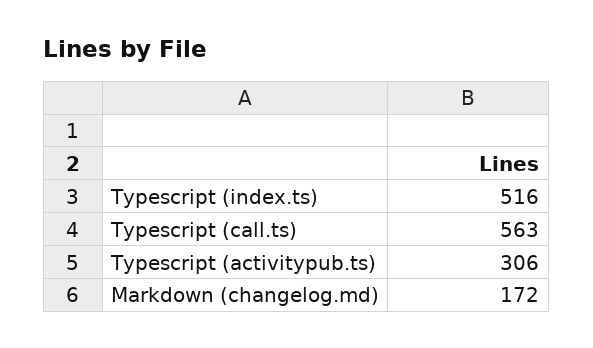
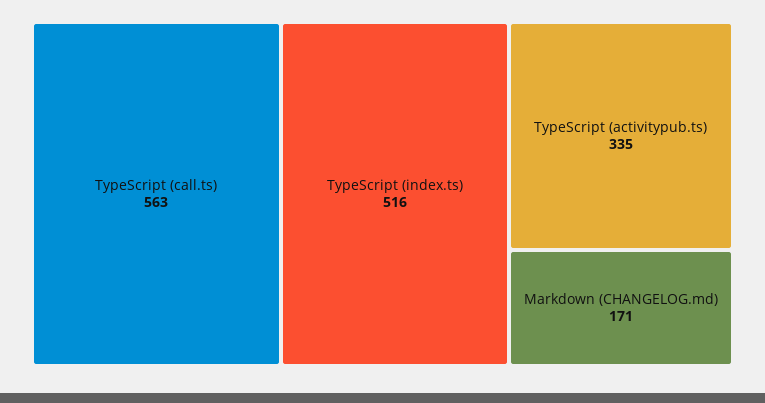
Typescript (activitypub.ts): 306 -> 335
Markdown (changelog.md): 172 -> 171

